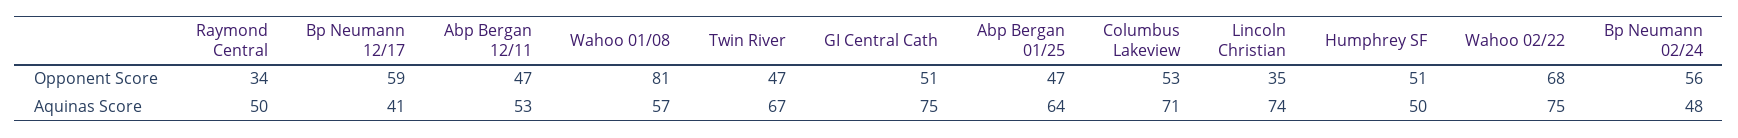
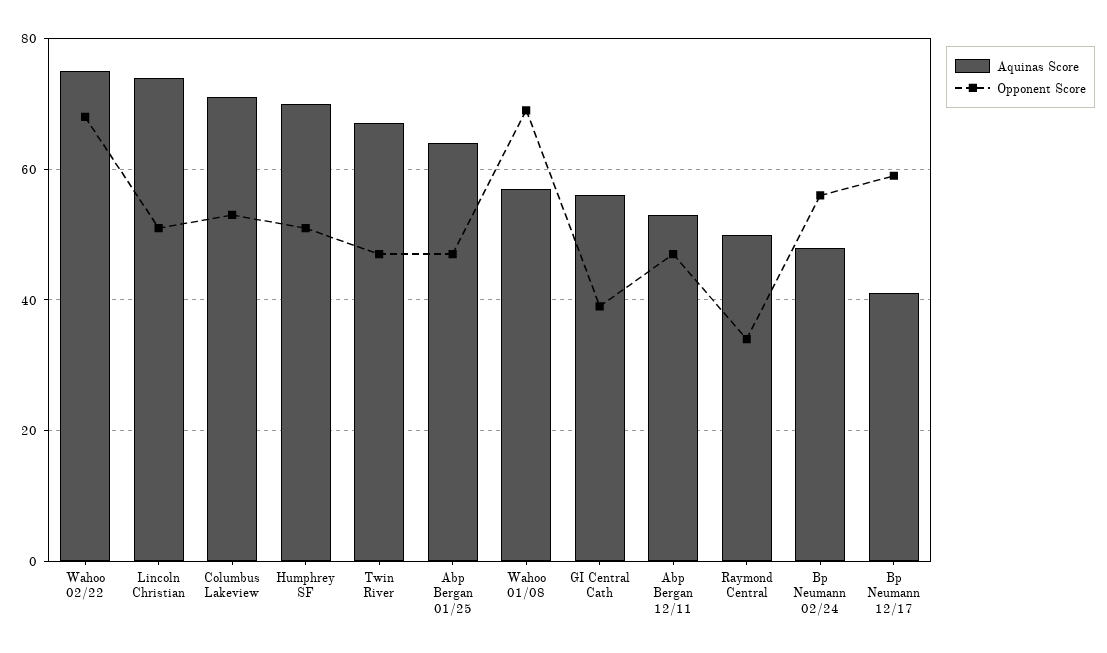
Opponent Score, Wahoo 01/08: 81 -> 70
Opponent Score, GI Central Cath: 51 -> 40
Opponent Score, Lincoln Christian: 35 -> 50
Aquinas Score, GI Central Cath: 75 -> 55
Aquinas Score, Humphrey SF: 50 -> 70

